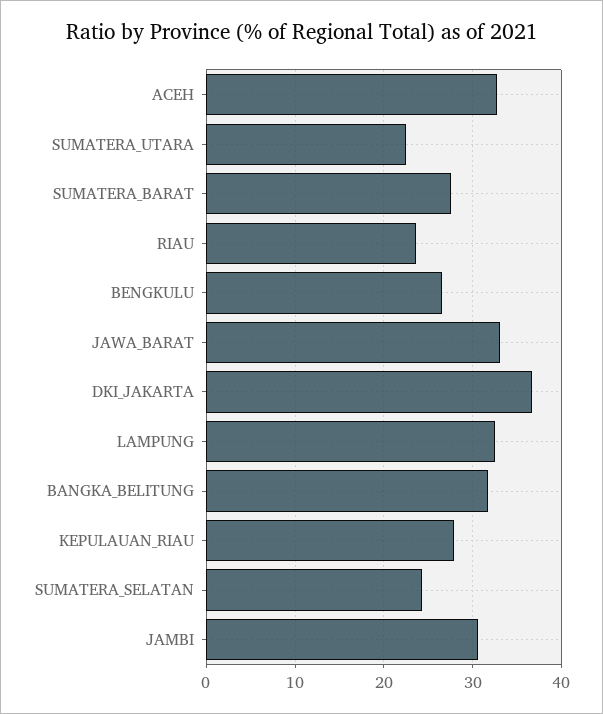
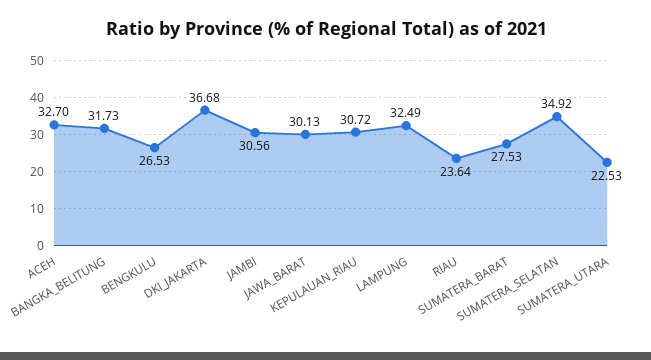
JAWA_BARAT: 33 -> 30.13
KEPULAUAN_RIAU: 28 -> 30.72
SUMATERA_SELATAN: 24 -> 34.92

